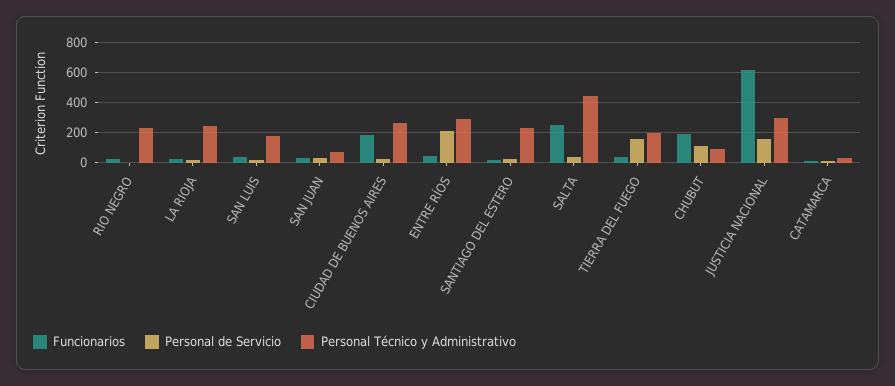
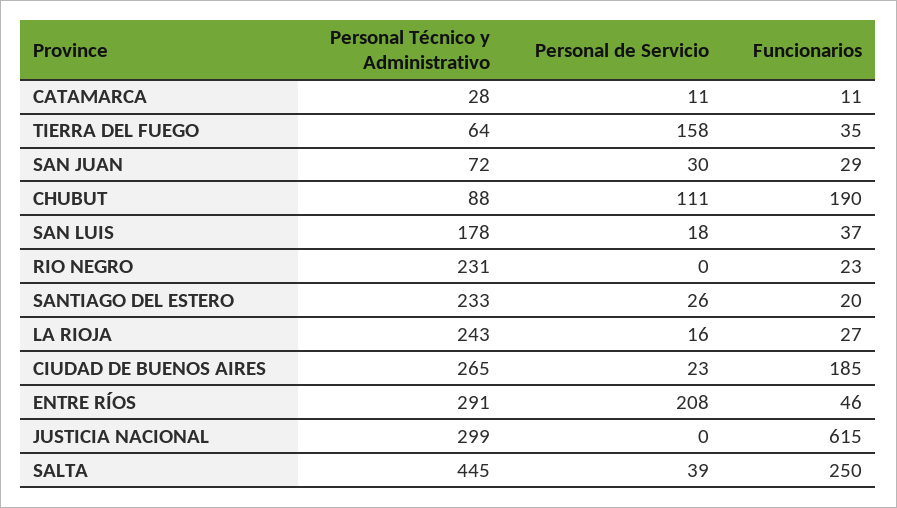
Personal Técnico y Administrativo, TIERRA DEL FUEGO: 200 -> 64
Personal de Servicio, JUSTICIA NACIONAL: 150 -> 0

